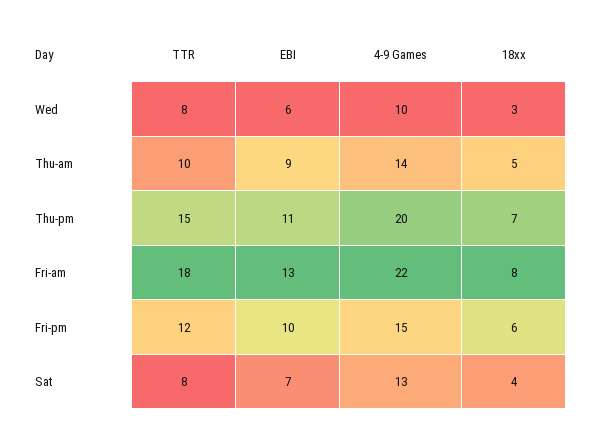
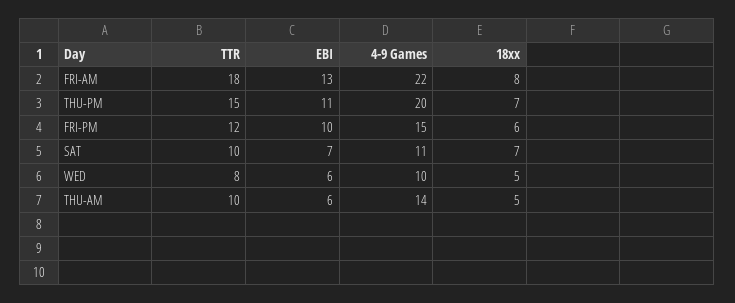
18xx, Wed: 3 -> 5
EBI, Thu-am: 9 -> 6
TTR, Sat: 8 -> 10
4-9 Games, Sat: 13 -> 11
18xx, Sat: 4 -> 7

